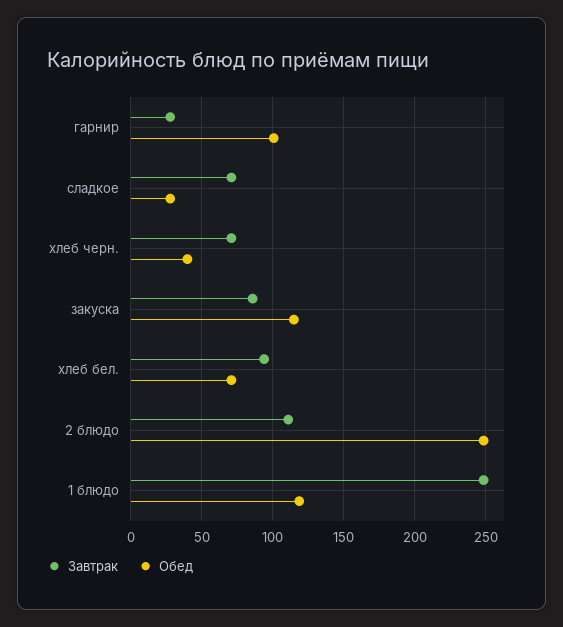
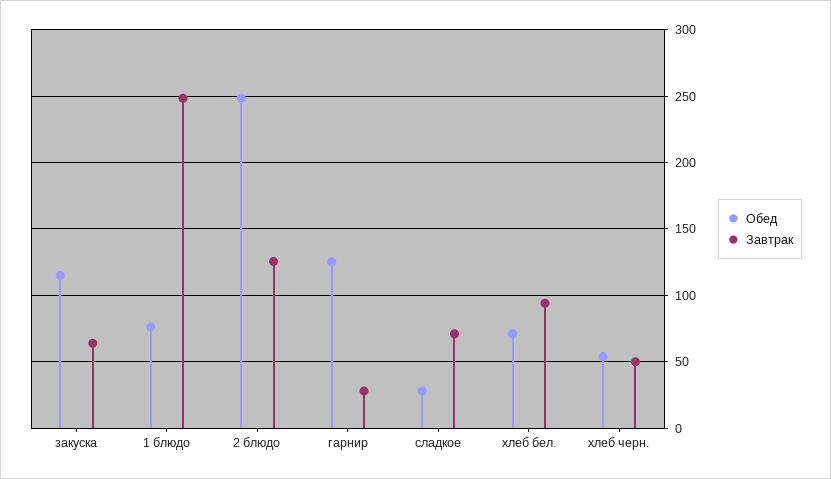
Обед, гарнир: 100 -> 125
Завтрак, хлеб черн.: 70 -> 50
Обед, хлеб черн.: 40 -> 55
Завтрак, закуска: 85 -> 65
Завтрак, 2 блюдо: 110 -> 125
Обед, 1 блюдо: 120 -> 75

